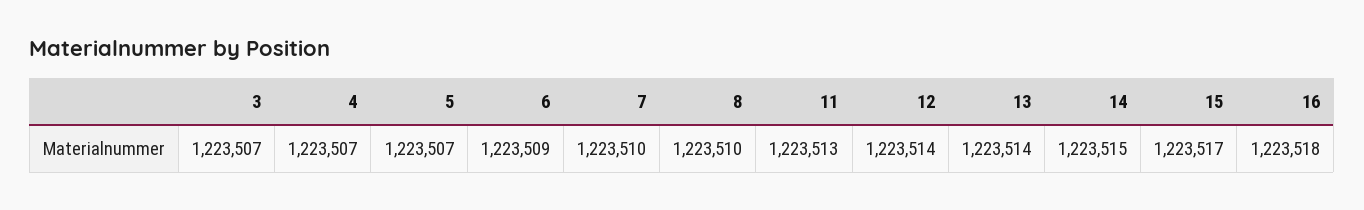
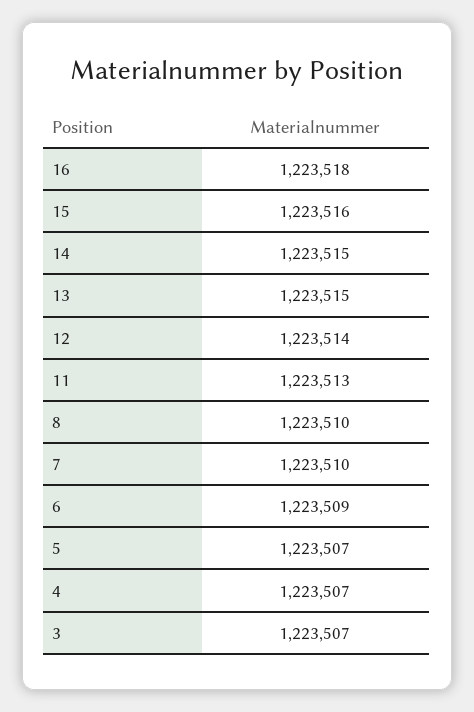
13: 1223514 -> 1223515
15: 1223517 -> 1223516

